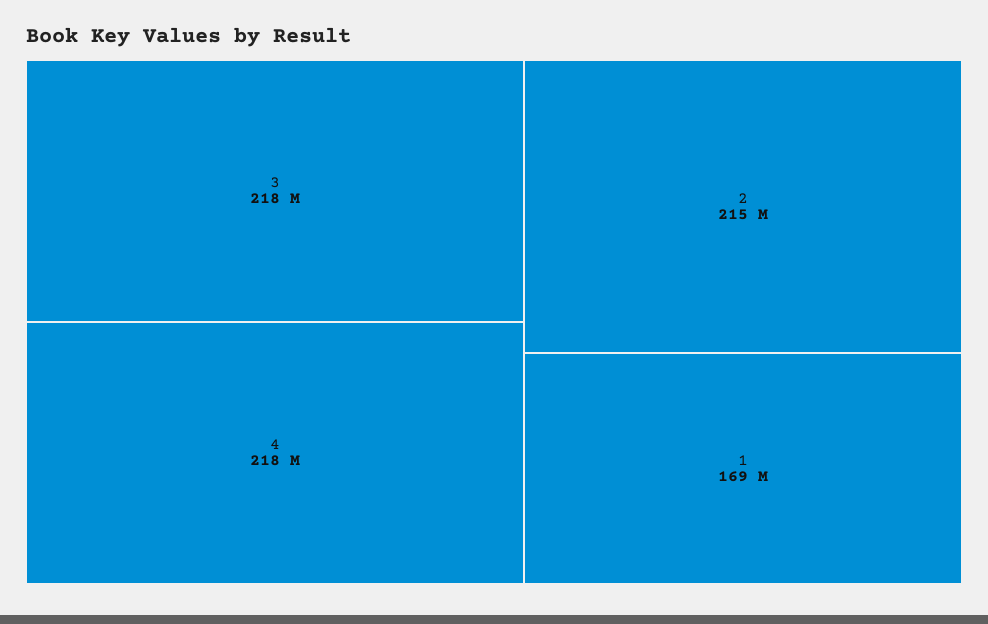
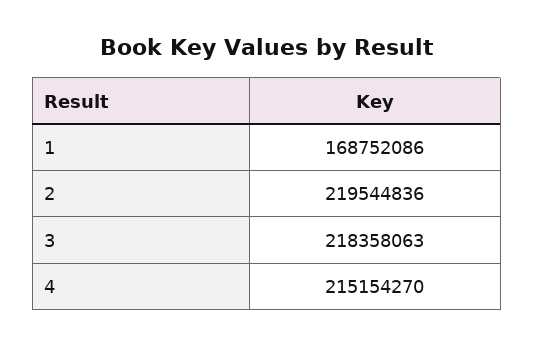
4: 218000000 -> 215154270
2: 215000000 -> 219544836

